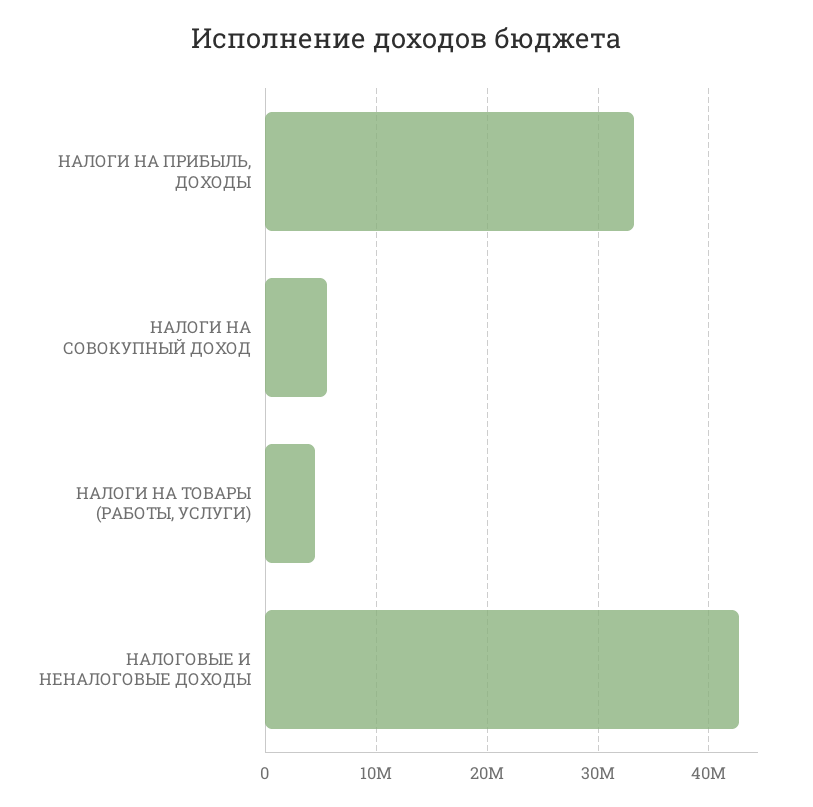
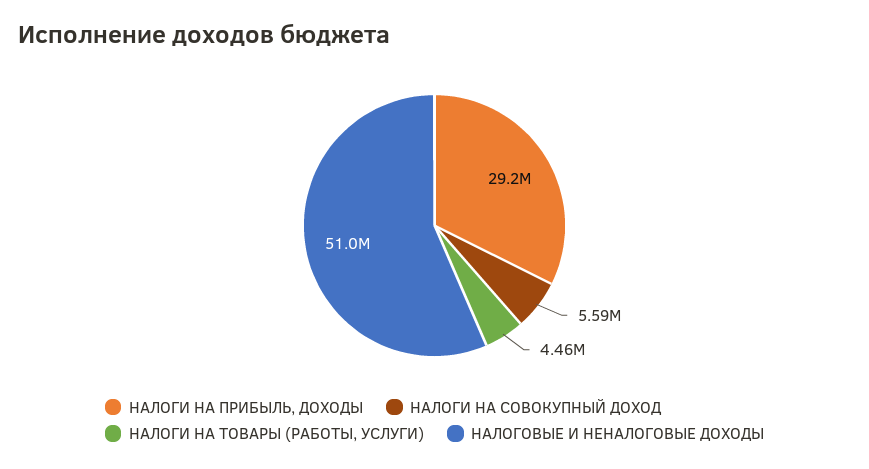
НАЛОГИ НА ПРИБЫЛЬ, ДОХОДЫ: 33000000 -> 29200000
НАЛОГОВЫЕ И НЕНАЛОГОВЫЕ ДОХОДЫ: 43000000 -> 51000000

